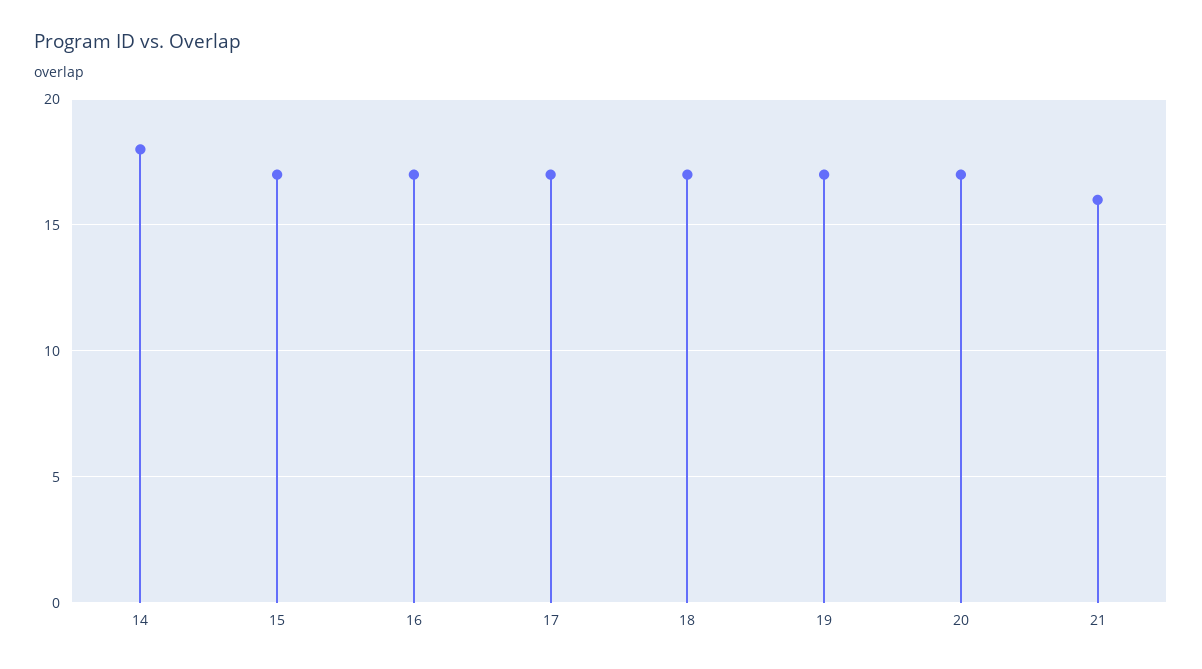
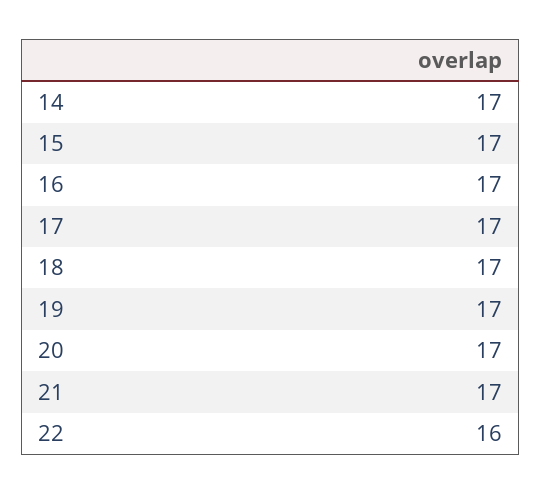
14: 18 -> 17
21: 16 -> 17
22: none -> 16

